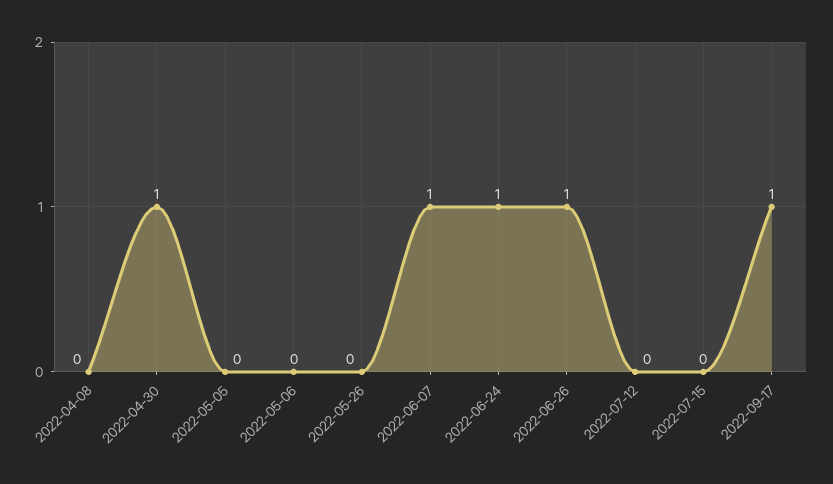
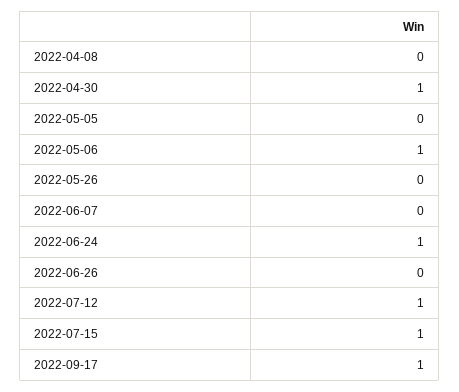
2022-05-06: 0 -> 1
2022-06-07: 1 -> 0
2022-06-26: 1 -> 0
2022-07-12: 0 -> 1
2022-07-15: 0 -> 1

